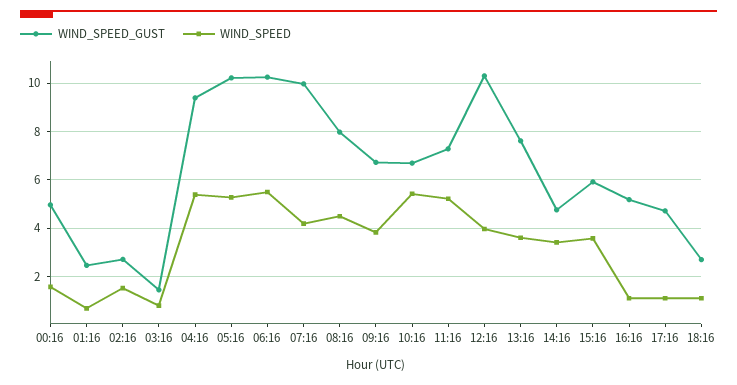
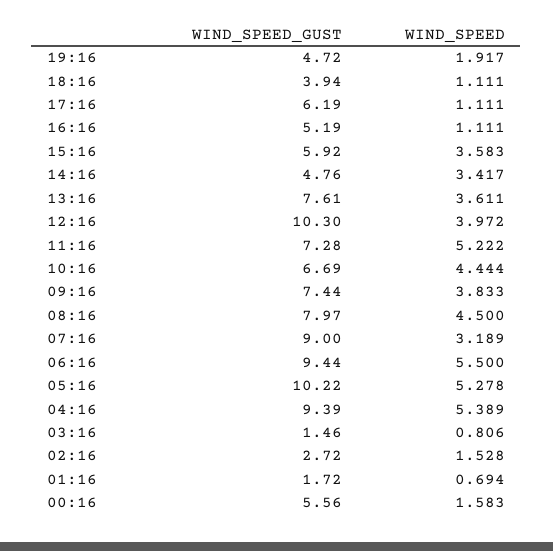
WIND_SPEED_GUST, 00:16: 5 -> 5.56
WIND_SPEED_GUST, 01:16: 2.5 -> 1.72
WIND_SPEED_GUST, 06:16: 10.25 -> 9.44
WIND_SPEED_GUST, 07:16: 10 -> 9
WIND_SPEED, 07:16: 4.25 -> 3.189
WIND_SPEED_GUST, 09:16: 6.75 -> 7.44
WIND_SPEED, 10:16: 5.5 -> 4.444
WIND_SPEED_GUST, 17:16: 4.75 -> 6.19
WIND_SPEED_GUST, 18:16: 2.75 -> 3.94
WIND_SPEED_GUST, 19:16: none -> 4.72
WIND_SPEED, 19:16: none -> 1.917

